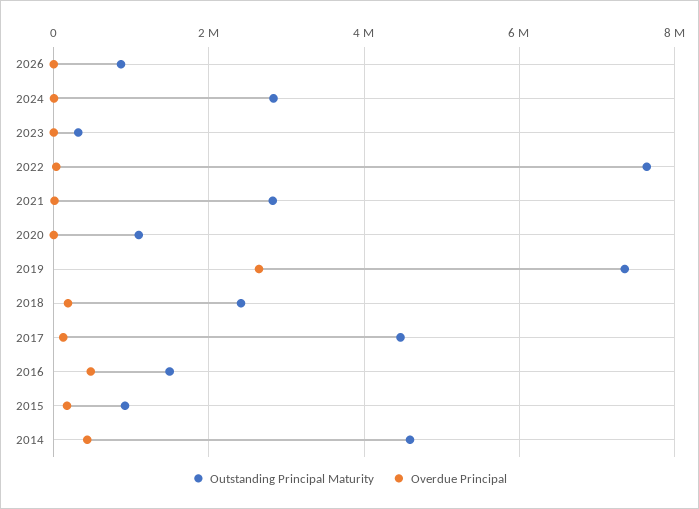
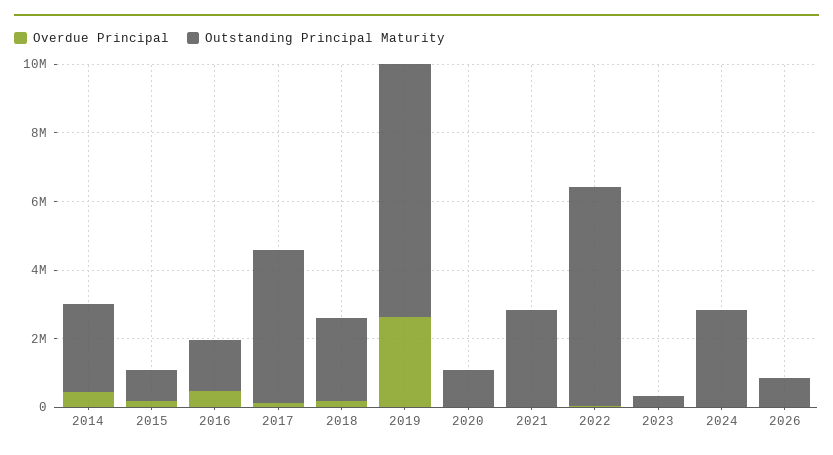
Outstanding Principal Maturity, 2022: 7600000 -> 6500000
Outstanding Principal Maturity, 2014: 4600000 -> 2500000

